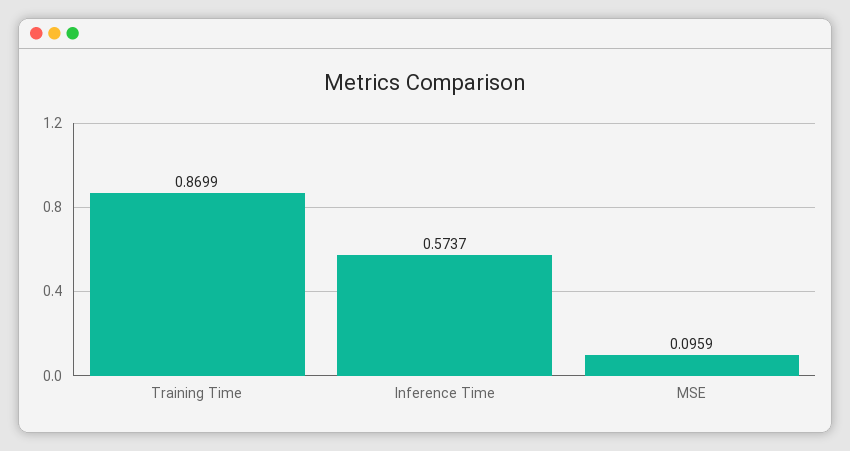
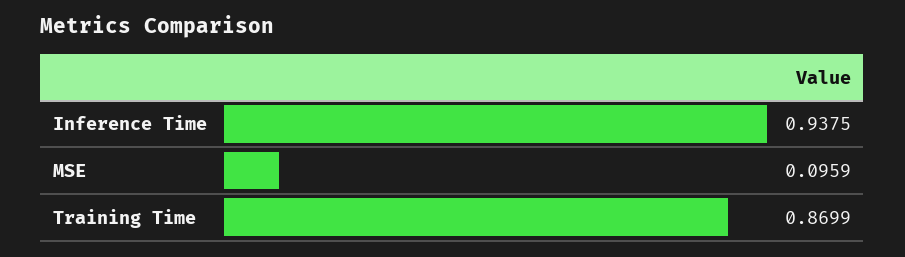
Inference Time: 0.5737 -> 0.9375

